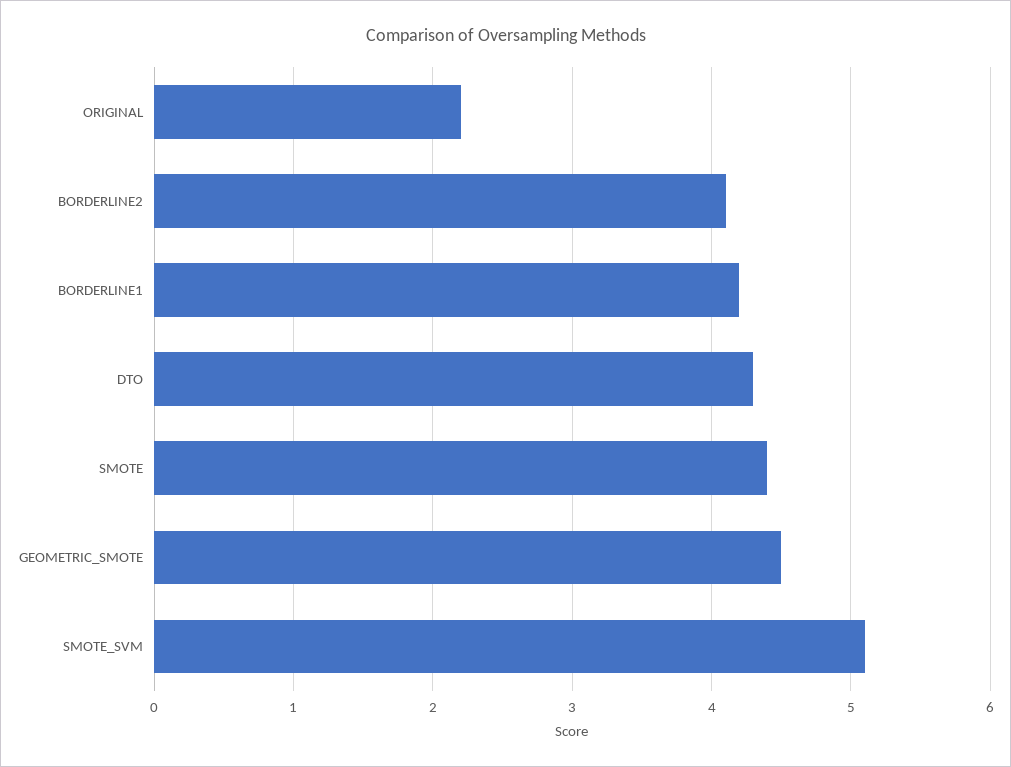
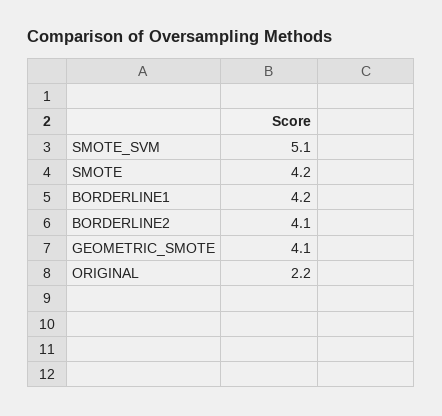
DTO: 4.3 -> none
SMOTE: 4.4 -> 4.2
GEOMETRIC_SMOTE: 4.5 -> 4.1

